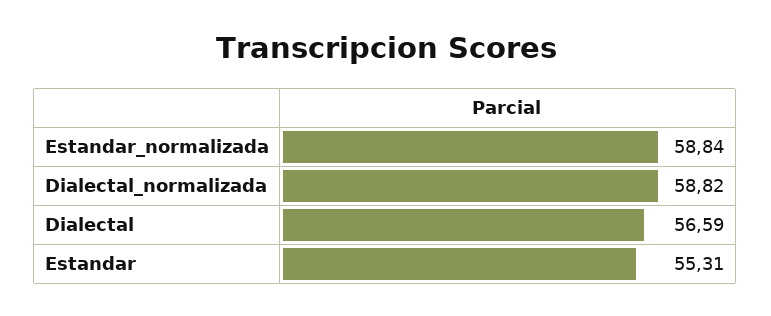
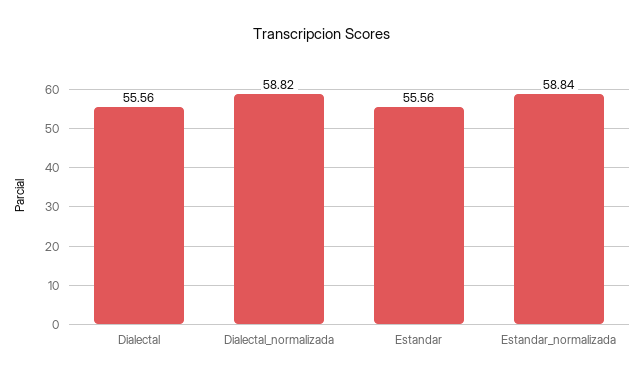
Dialectal: 56.59 -> 55.56
Estandar: 55.31 -> 55.56

